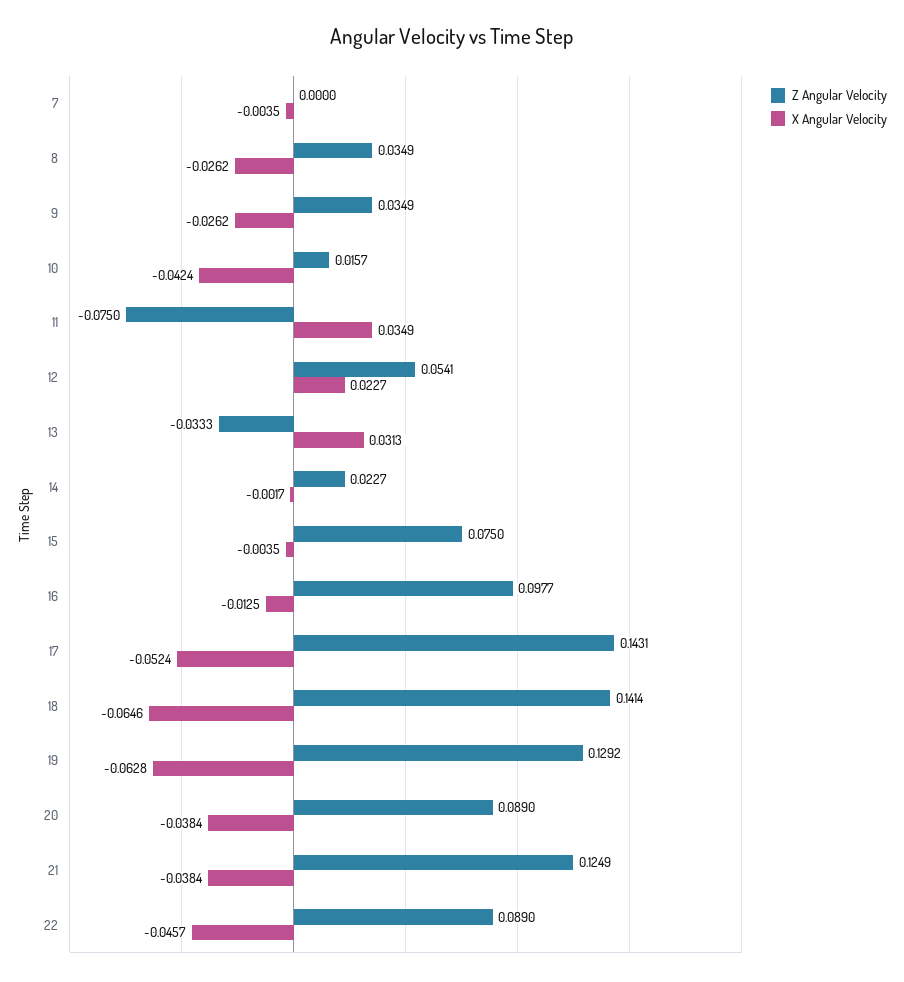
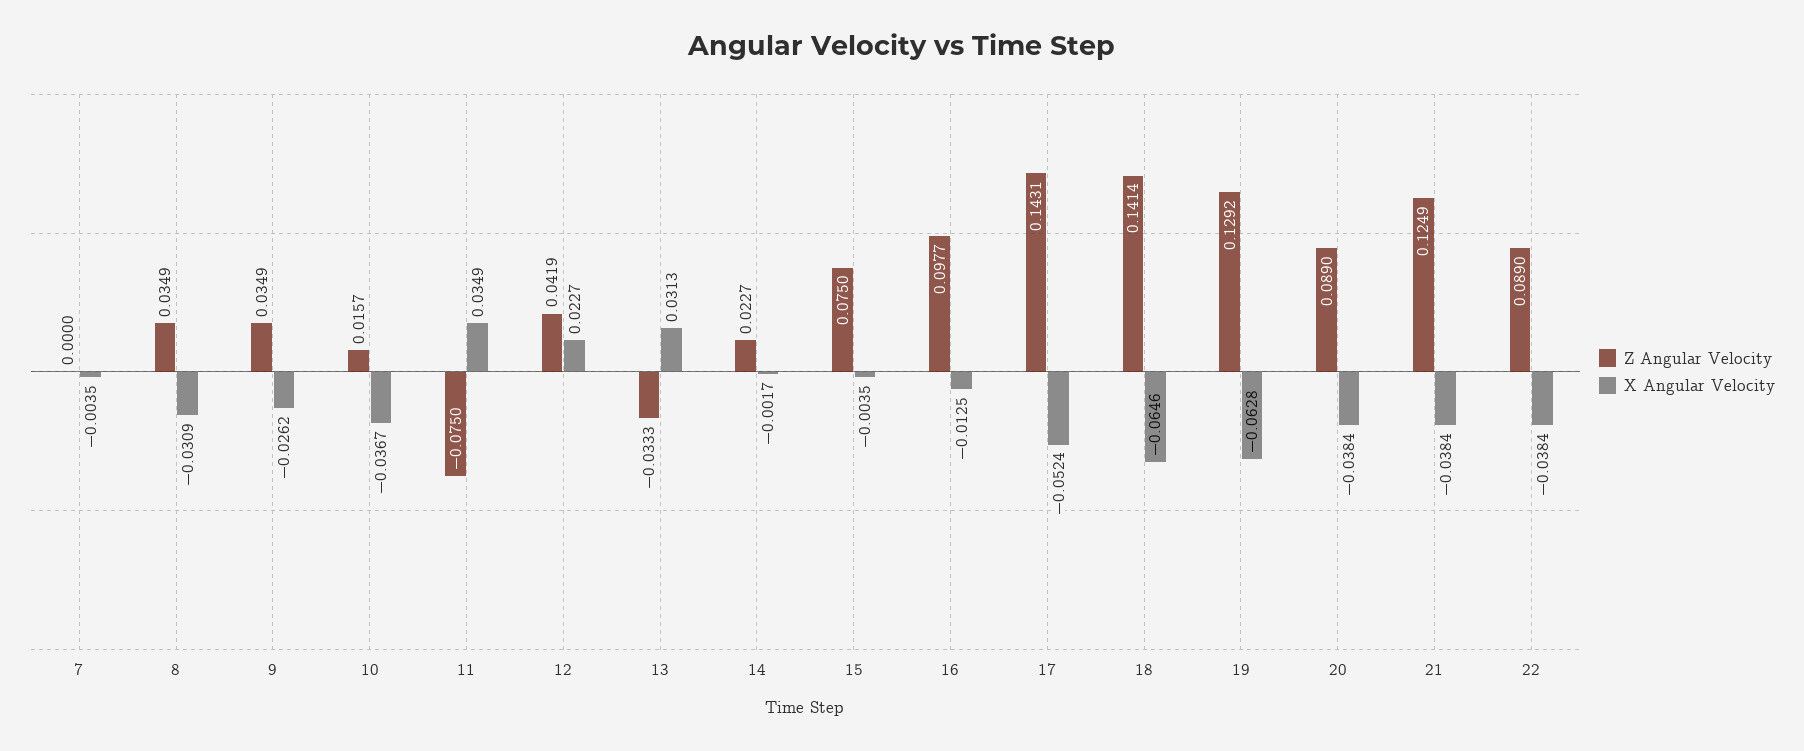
X Angular Velocity, 8: -0.0262 -> -0.0309
X Angular Velocity, 10: -0.0424 -> -0.0367
Z Angular Velocity, 12: 0.0541 -> 0.0419
X Angular Velocity, 22: -0.0457 -> -0.0384

